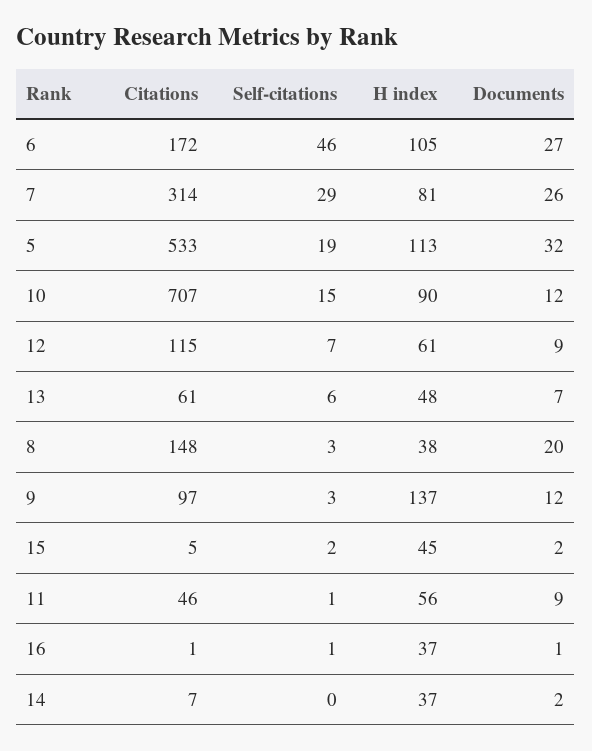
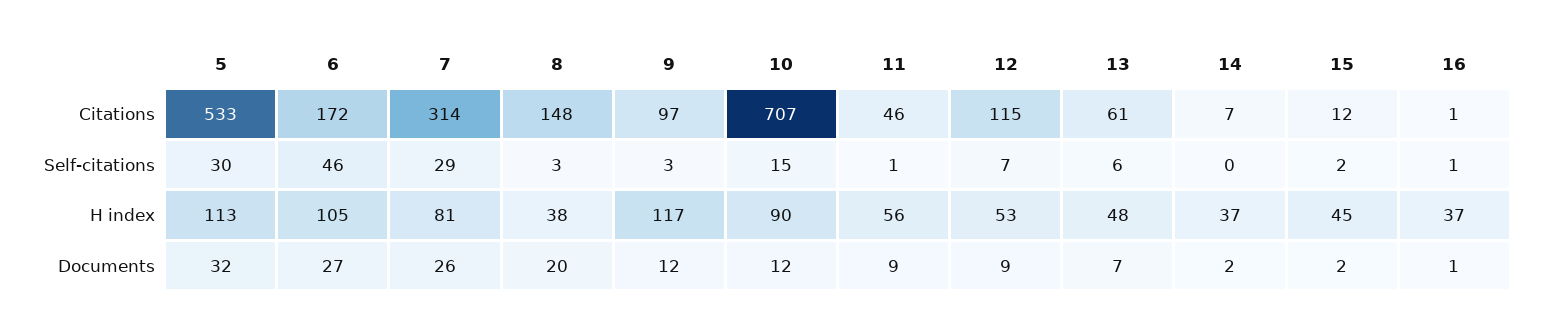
Self-citations, 5: 19 -> 30
H index, 12: 61 -> 53
H index, 9: 137 -> 117
Citations, 15: 5 -> 12

